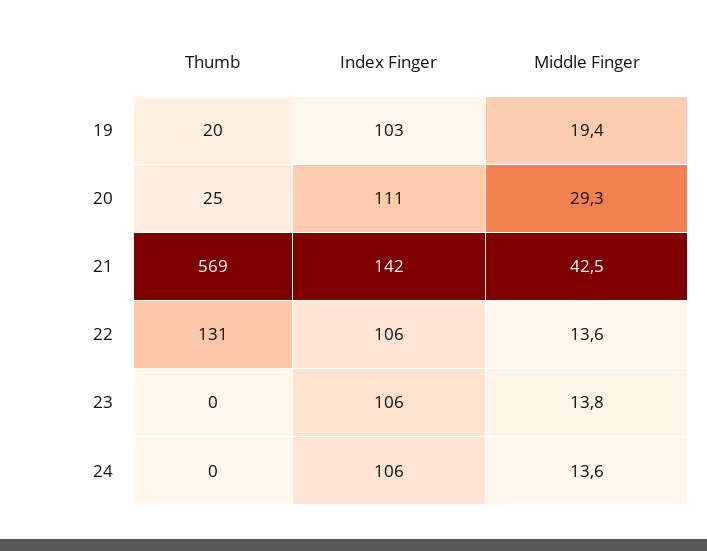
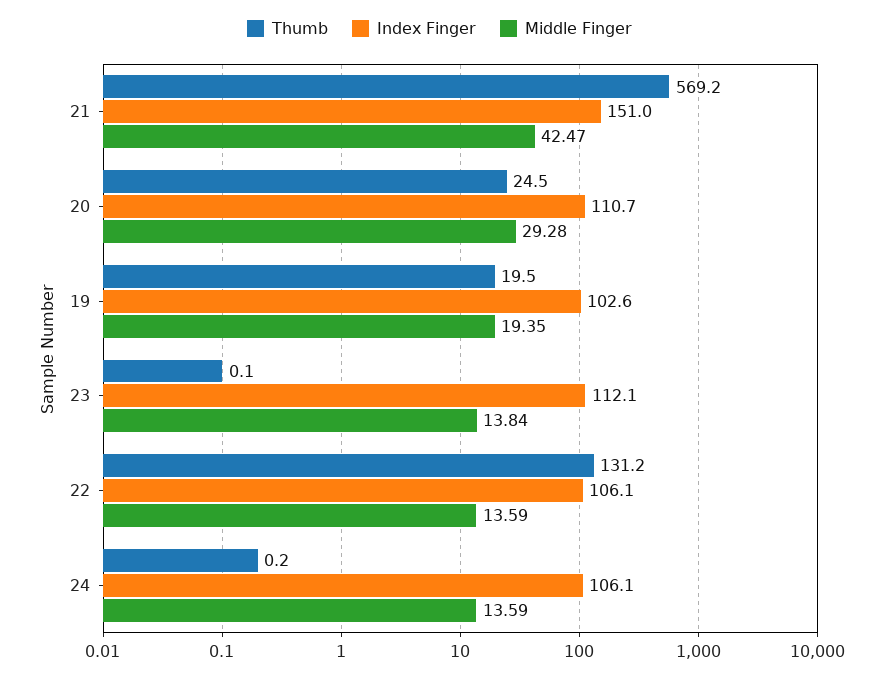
Index Finger, 21: 142 -> 151
Index Finger, 23: 106 -> 112.1

